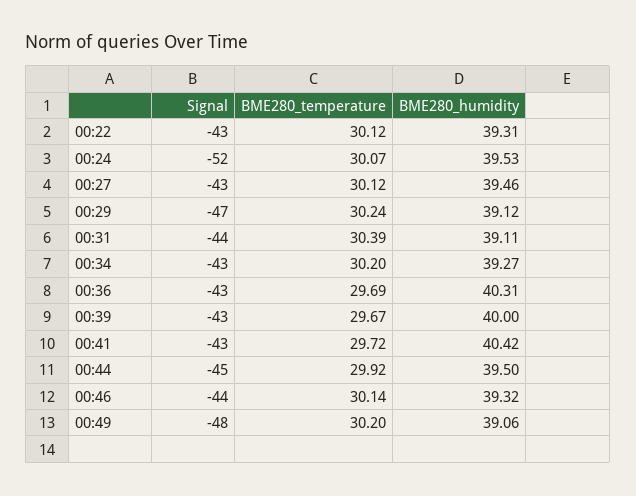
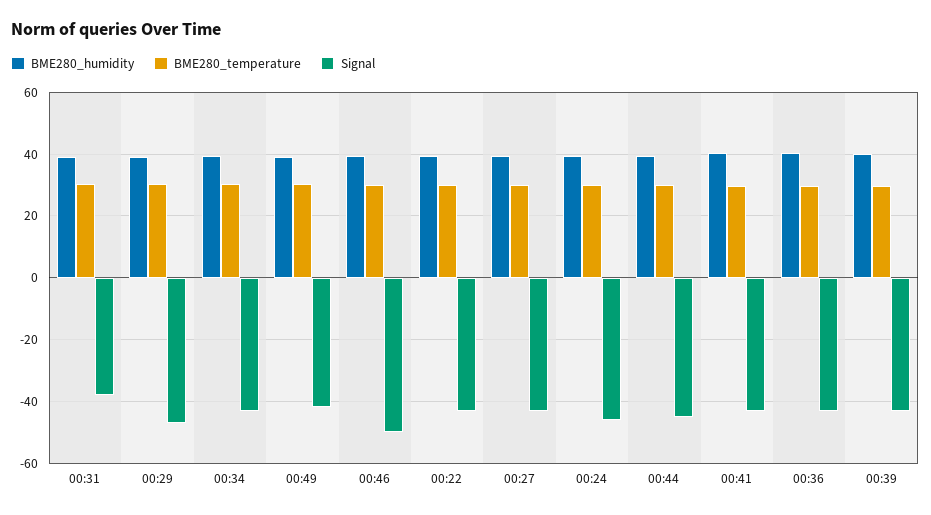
Signal, 00:24: -52 -> -46
Signal, 00:31: -44 -> -38
Signal, 00:46: -44 -> -50
Signal, 00:49: -48 -> -42

